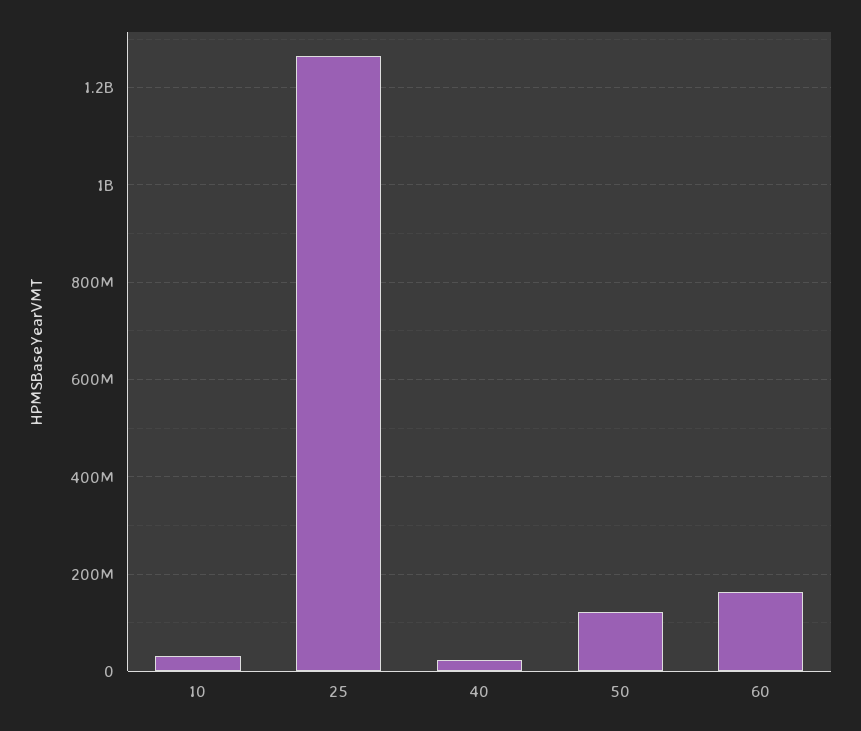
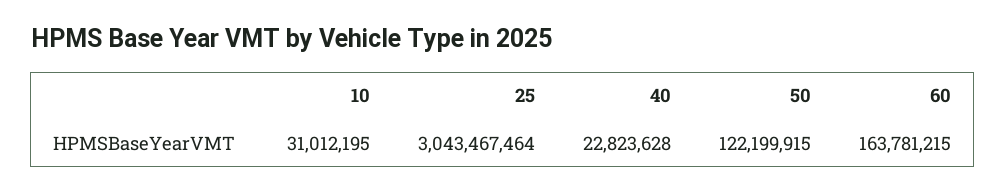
25: 1260000000 -> 3043467464

